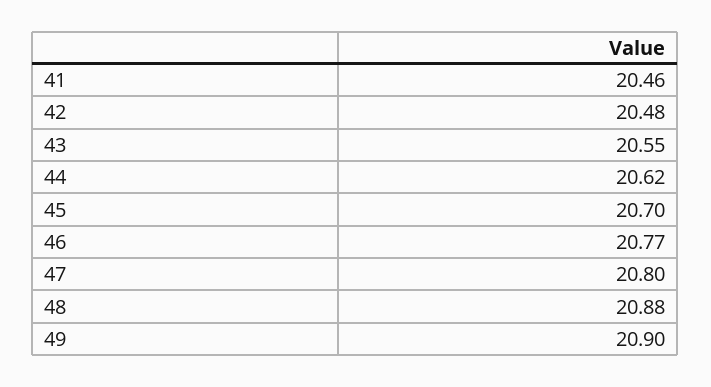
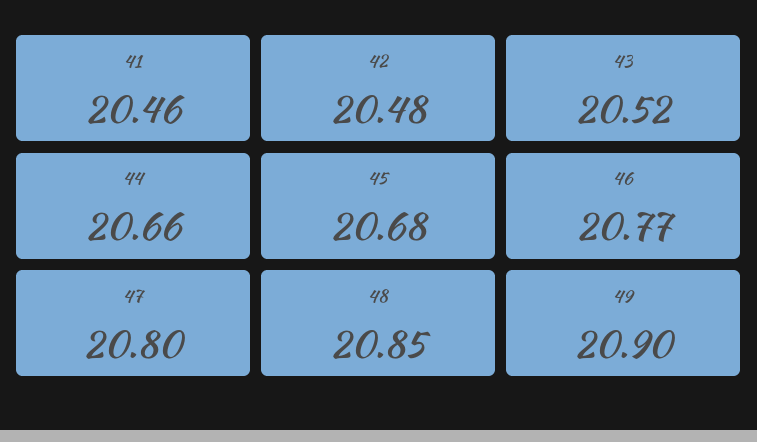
43: 20.55 -> 20.52
44: 20.62 -> 20.66
45: 20.7 -> 20.68
48: 20.88 -> 20.85

